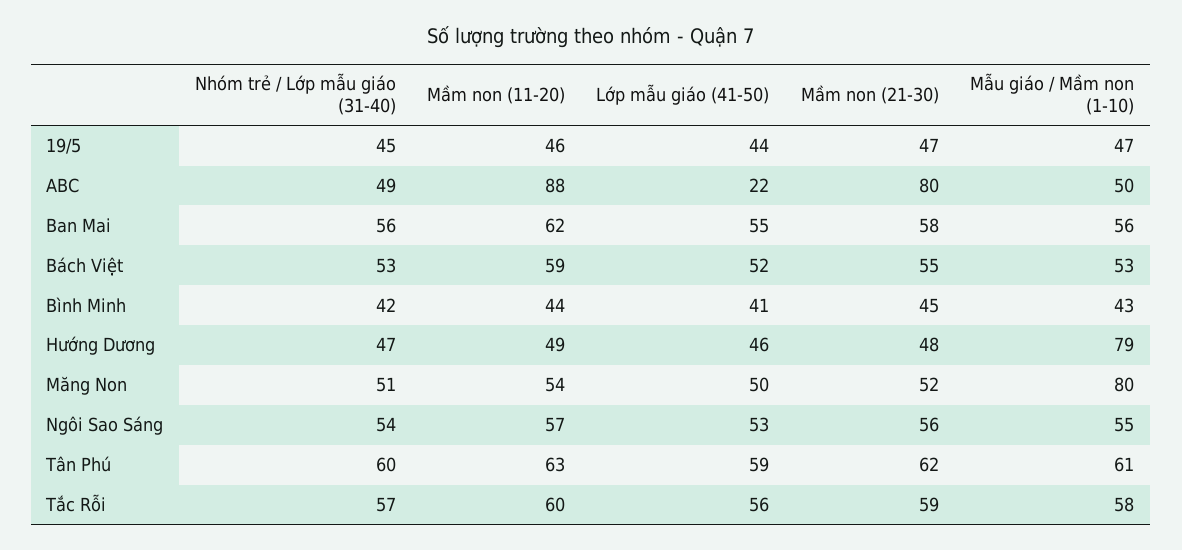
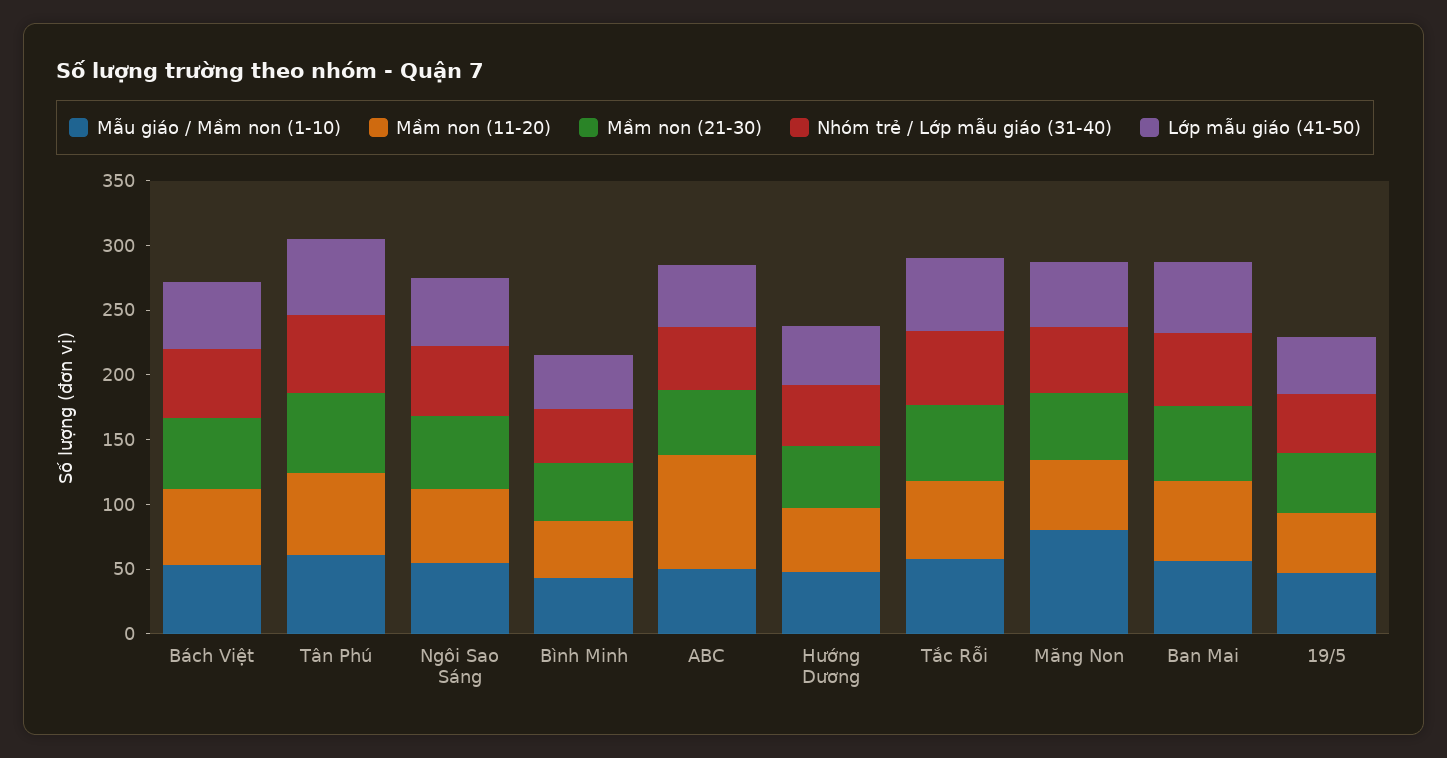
Lớp mẫu giáo (41-50), ABC: 22 -> 50
Mầm non (21-30), ABC: 80 -> 50
Mẫu giáo / Mầm non (1-10), Hướng Dương: 79 -> 50

